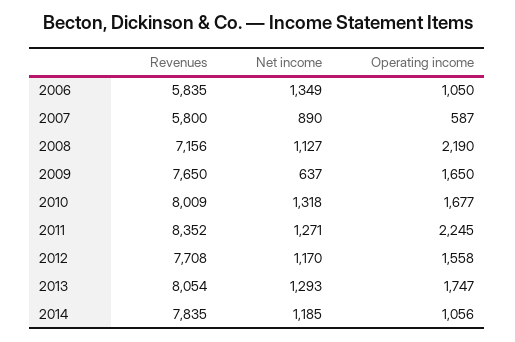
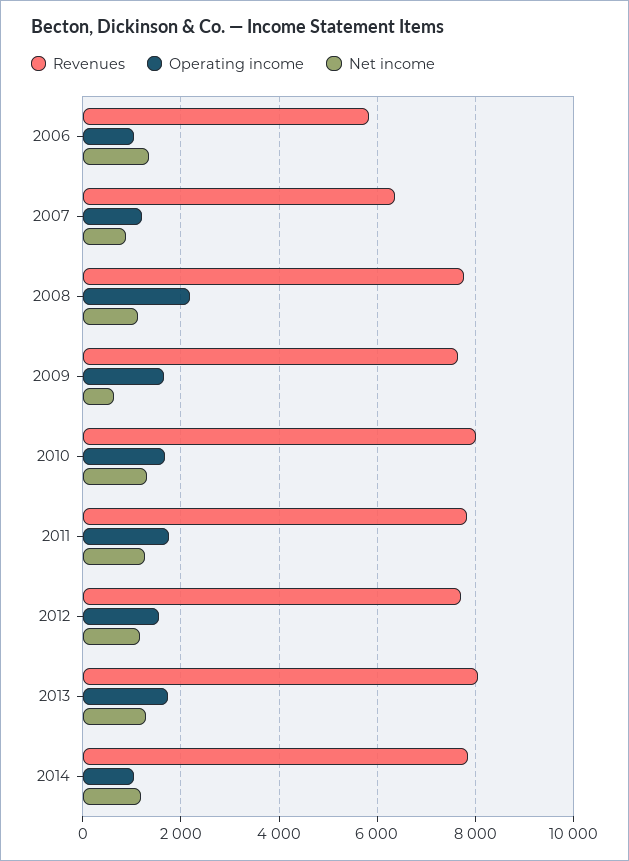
Revenues, 2007: 5800 -> 6400
Operating income, 2007: 587 -> 1200
Revenues, 2008: 7156 -> 7800
Revenues, 2011: 8352 -> 7800
Operating income, 2011: 2245 -> 1800

